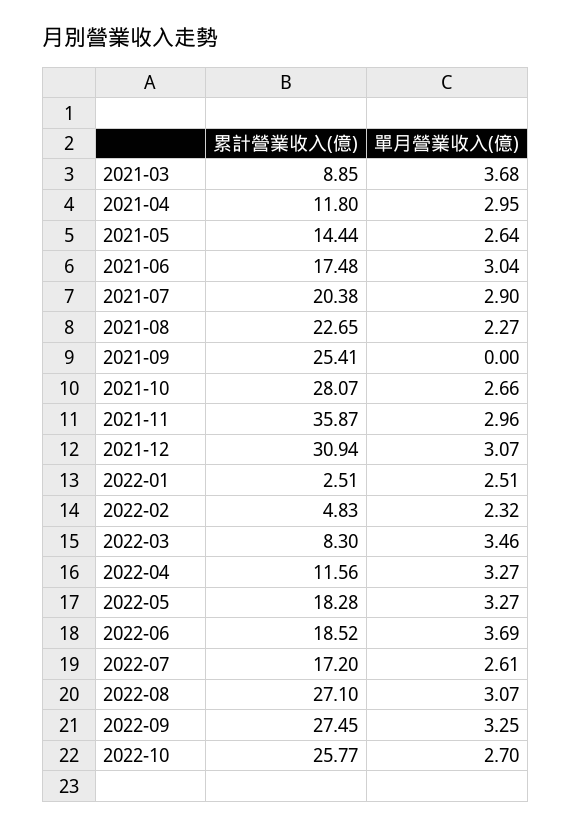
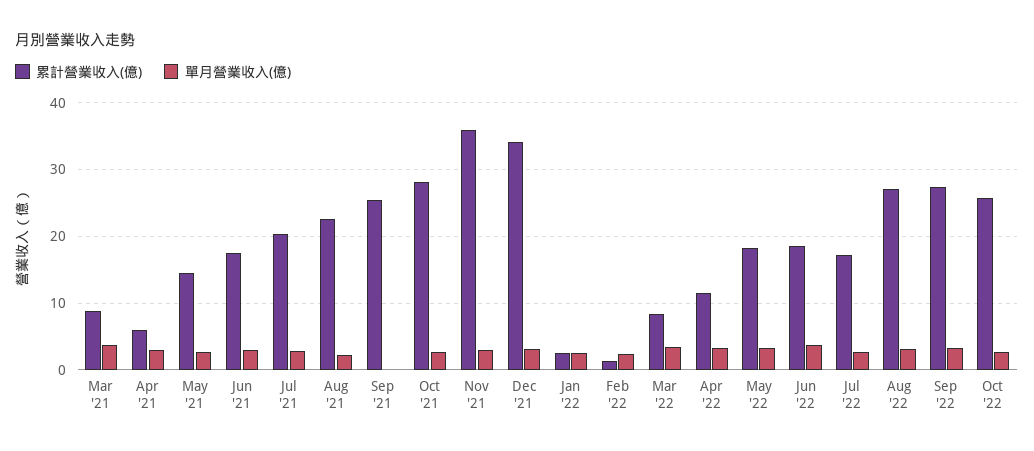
累計營業收入(億), 2021-04: 11.8 -> 6
累計營業收入(億), 2021-12: 30.94 -> 34
累計營業收入(億), 2022-02: 4.83 -> 1

